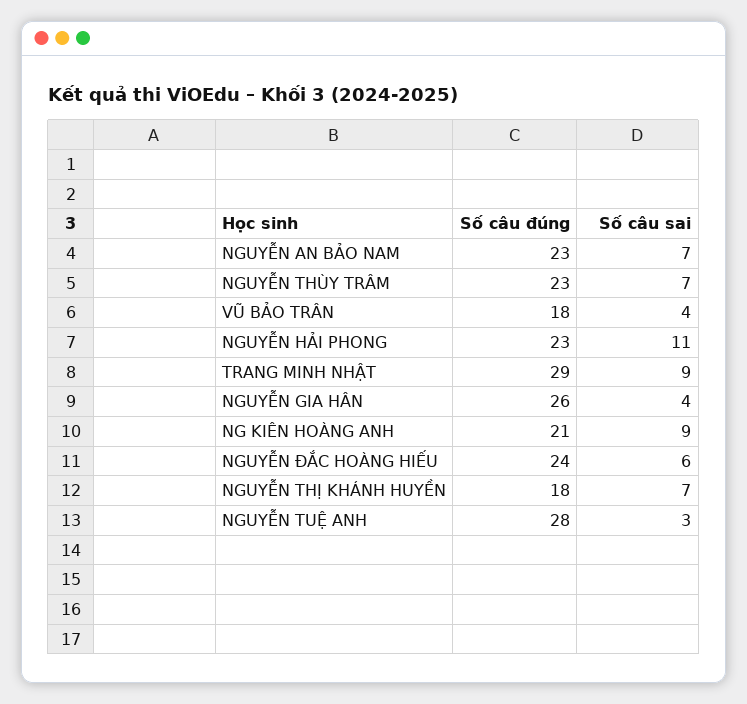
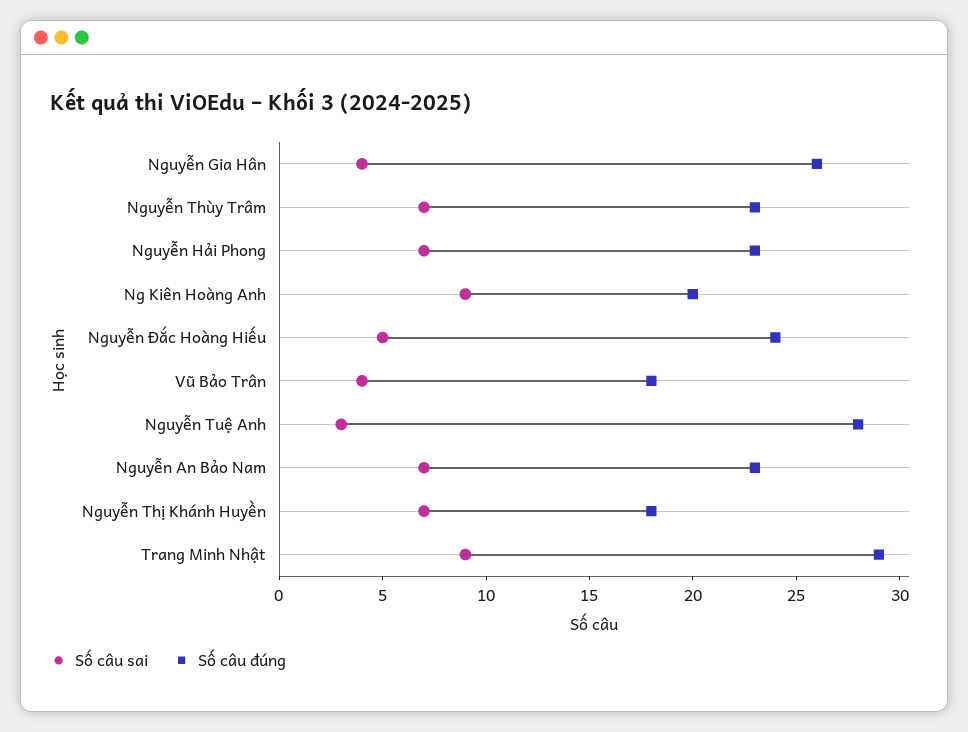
Số câu sai, NGUYỄN HẢI PHONG: 11 -> 7
Số câu đúng, NG KIÊN HOÀNG ANH: 21 -> 20
Số câu sai, NGUYỄN ĐẮC HOÀNG HIẾU: 6 -> 5

